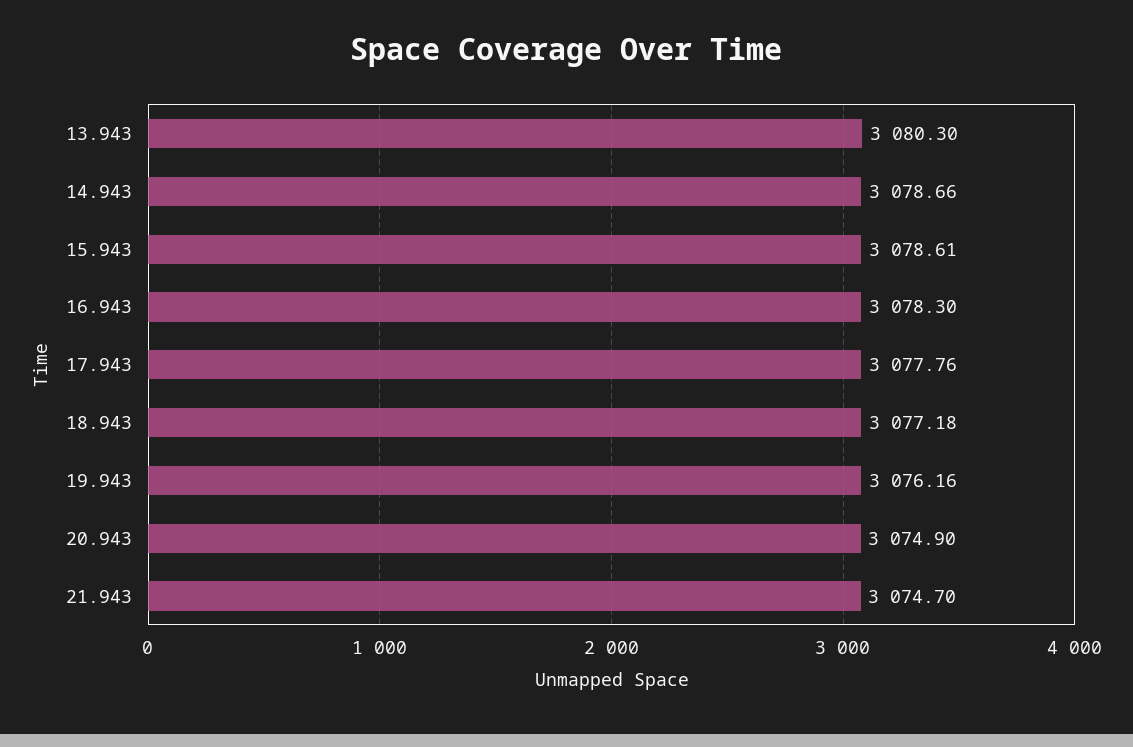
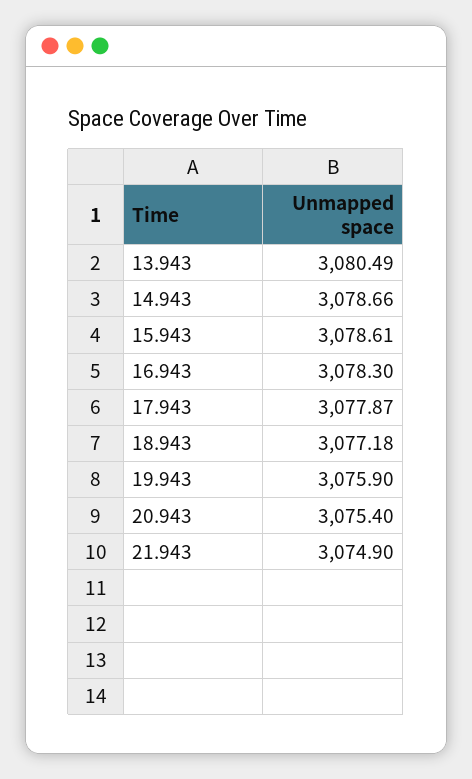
13.943: 3080.3 -> 3080.49
17.943: 3077.76 -> 3077.87
19.943: 3076.16 -> 3075.9
20.943: 3074.9 -> 3075.4
21.943: 3074.7 -> 3074.9

